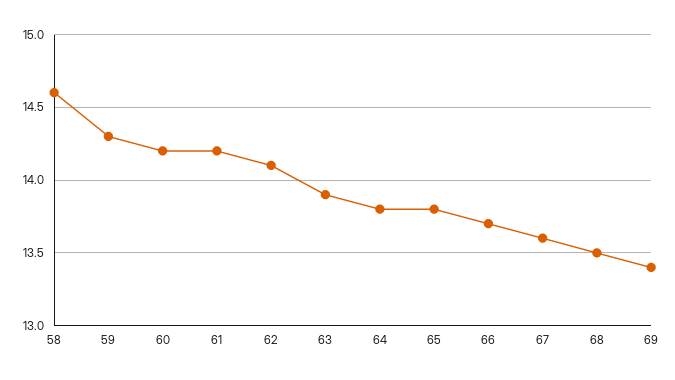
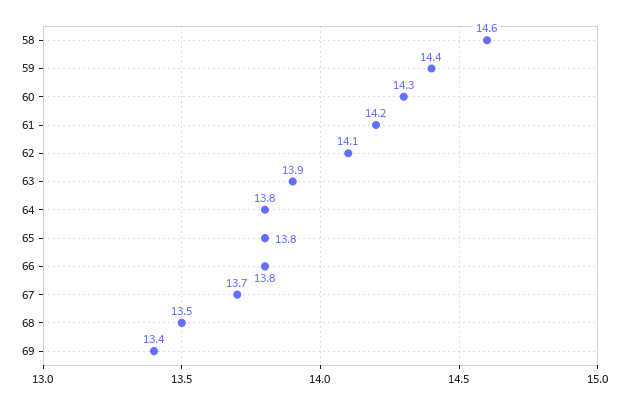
59: 14.3 -> 14.4
60: 14.2 -> 14.3
66: 13.7 -> 13.8
67: 13.6 -> 13.7

